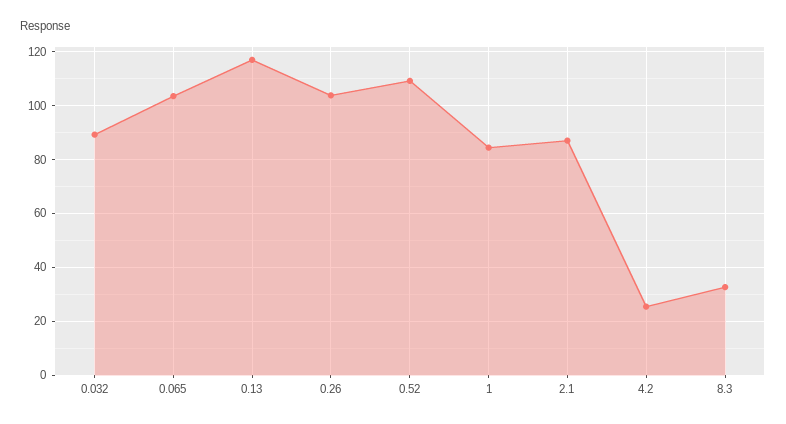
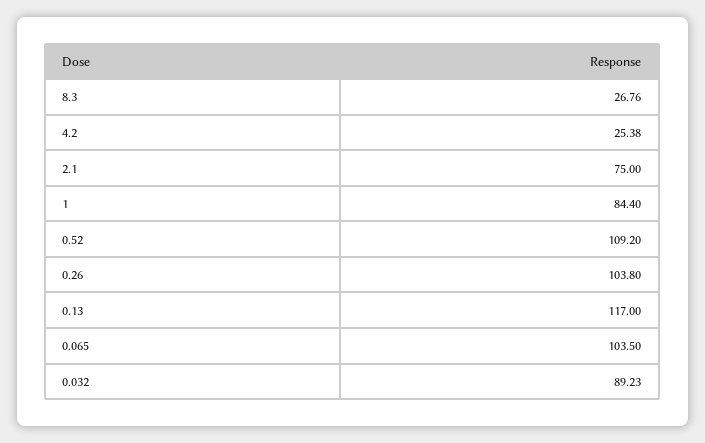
2.1: 87.5 -> 75
8.3: 32.5 -> 26.76

